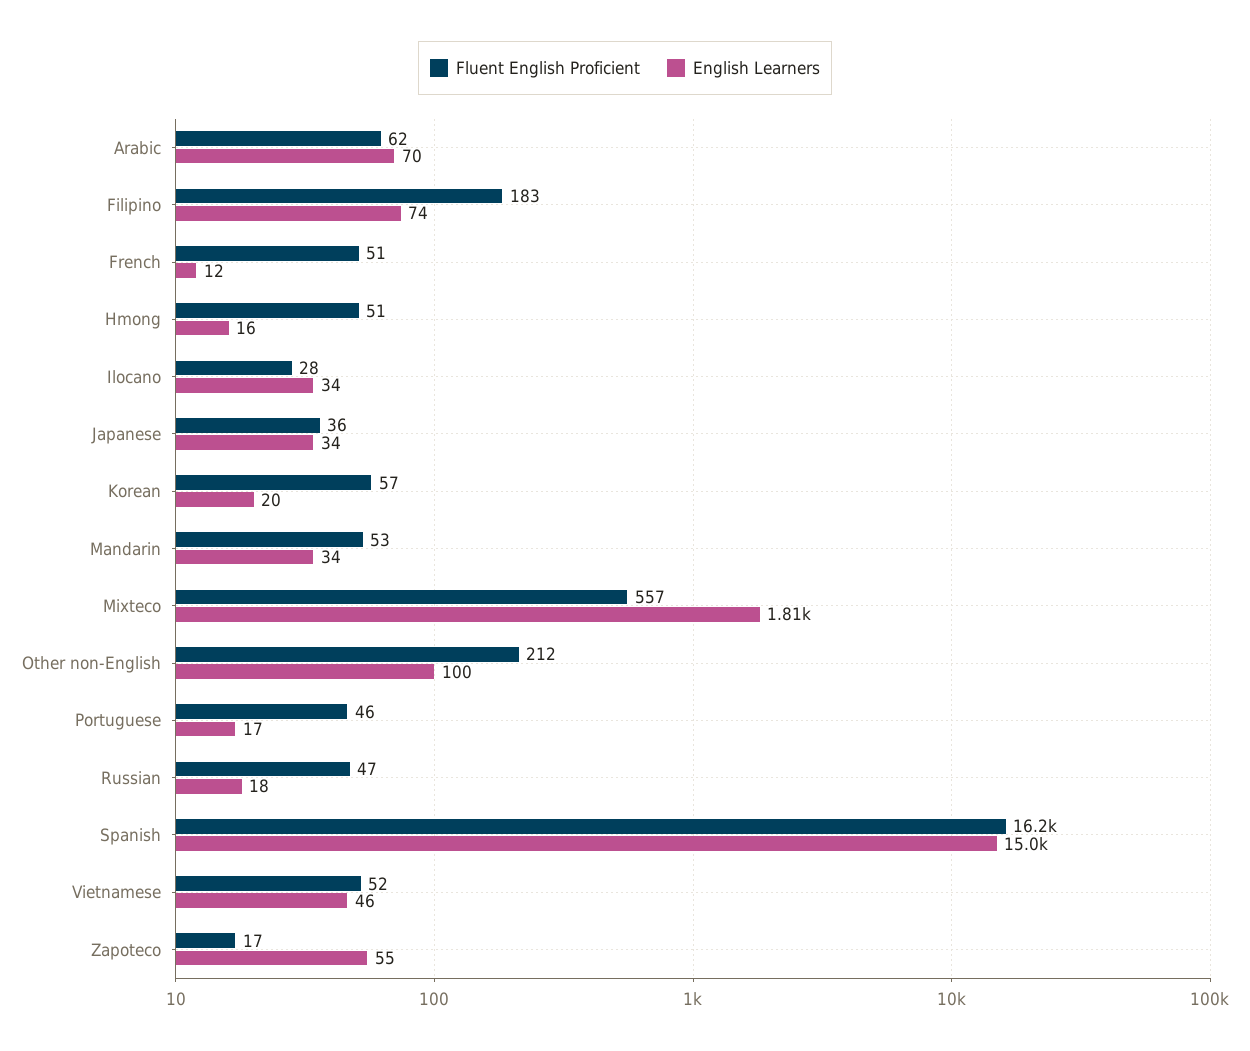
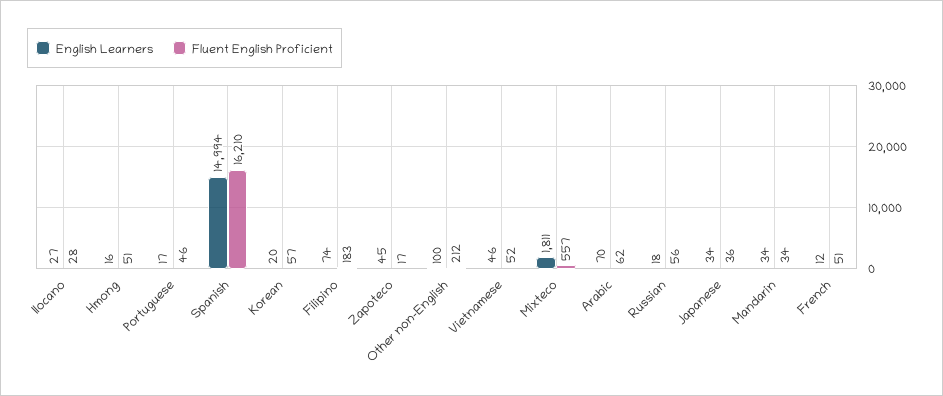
English Learners, Ilocano: 34 -> 27
Fluent English Proficient, Mandarin: 53 -> 34
Fluent English Proficient, Russian: 47 -> 56
English Learners, Zapoteco: 55 -> 45

